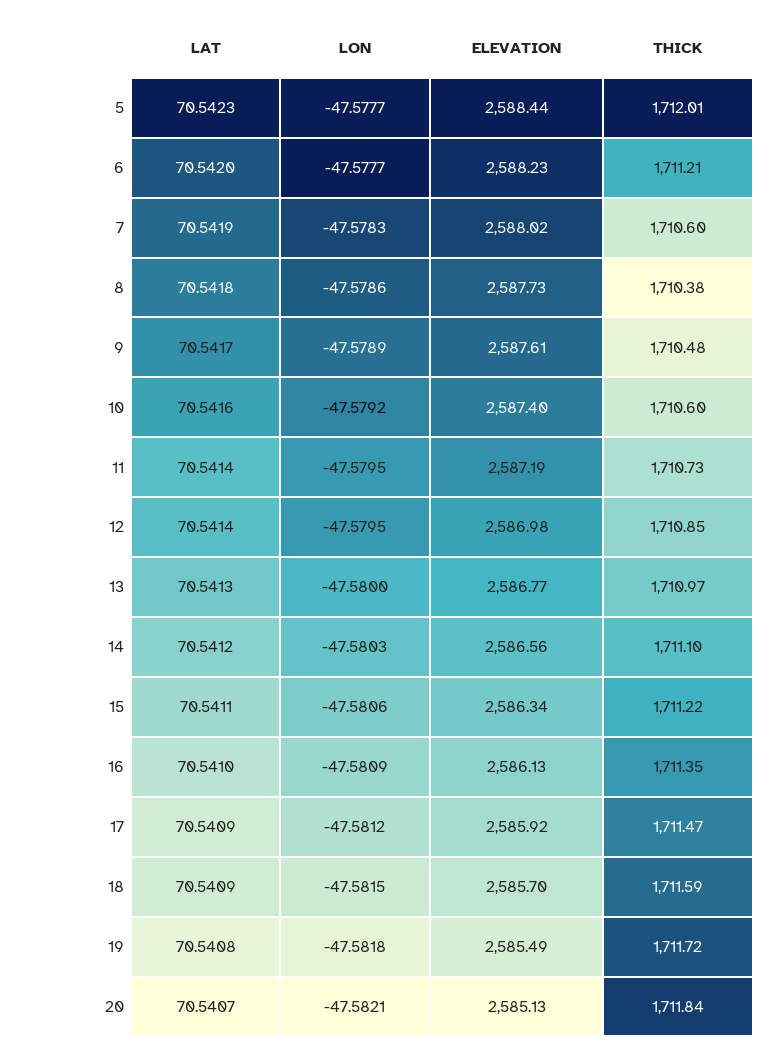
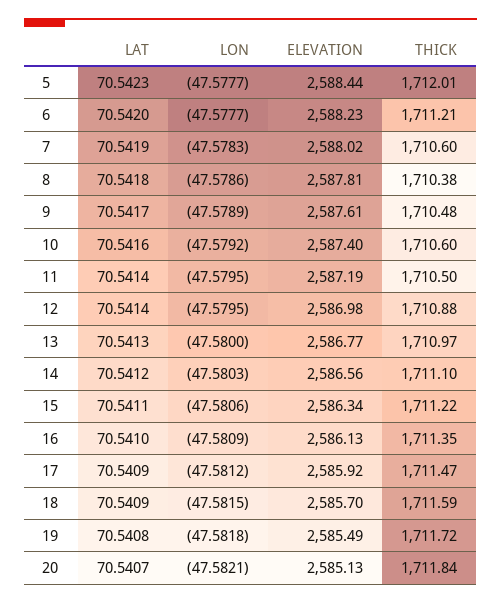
ELEVATION, 8: 2587.73 -> 2587.81
THICK, 11: 1710.73 -> 1710.5
THICK, 12: 1710.85 -> 1710.88

